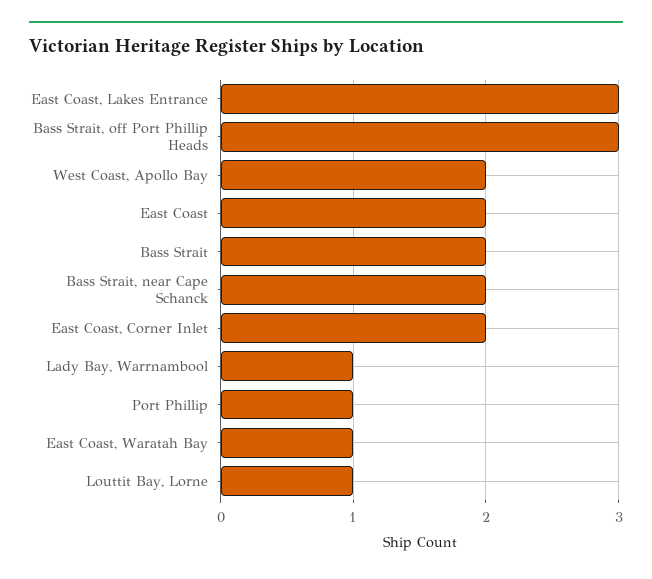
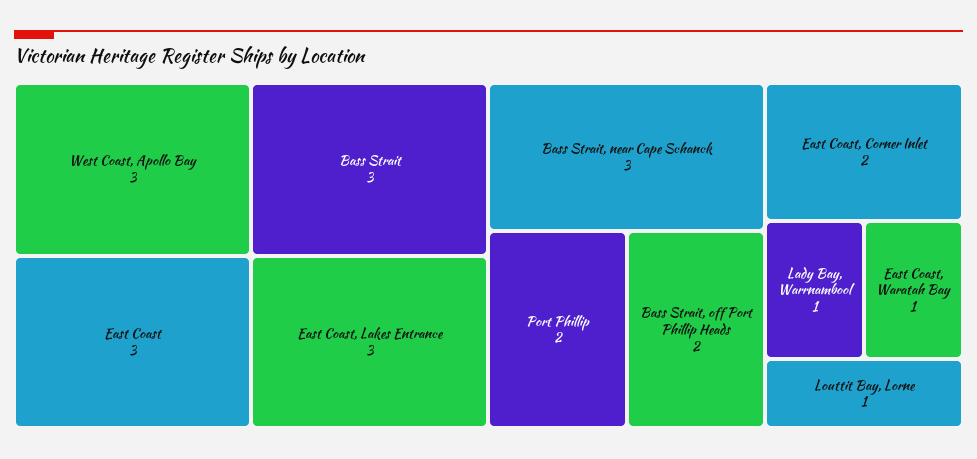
Bass Strait, off Port Phillip Heads: 3 -> 2
West Coast, Apollo Bay: 2 -> 3
East Coast: 2 -> 3
Bass Strait: 2 -> 3
Bass Strait, near Cape Schanck: 2 -> 3
Port Phillip: 1 -> 2

